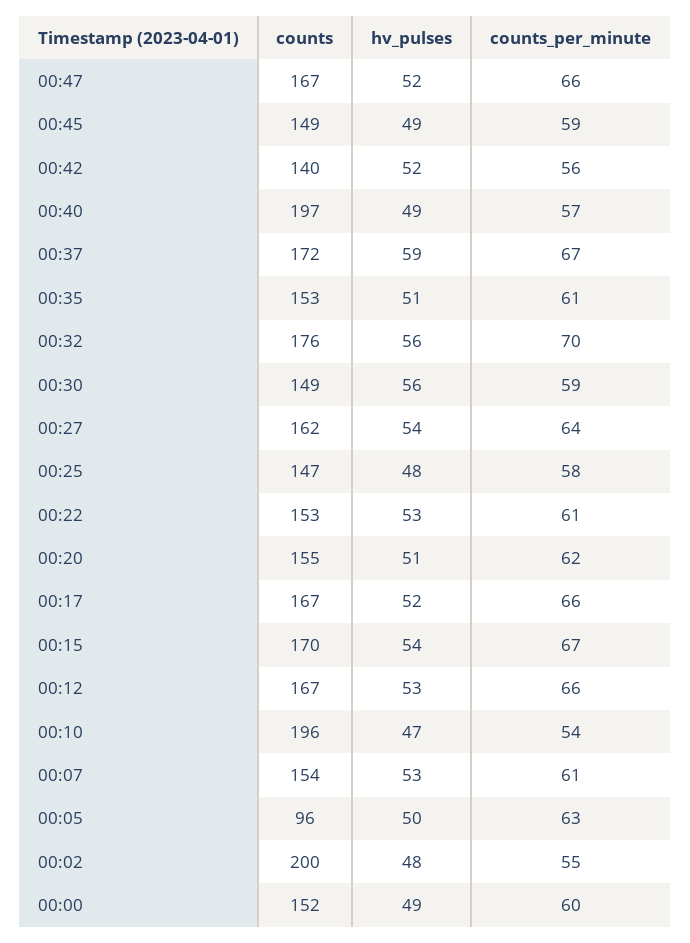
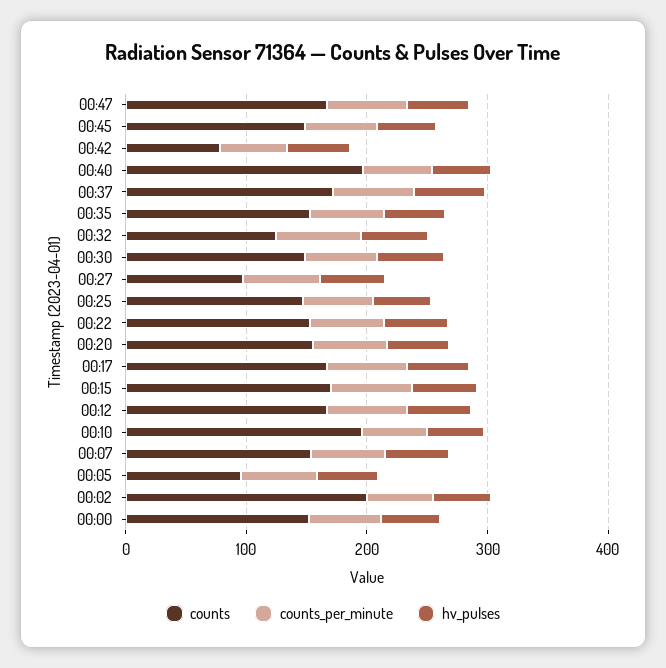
counts, 00:42: 140 -> 80
counts, 00:32: 176 -> 120
counts, 00:27: 162 -> 100

